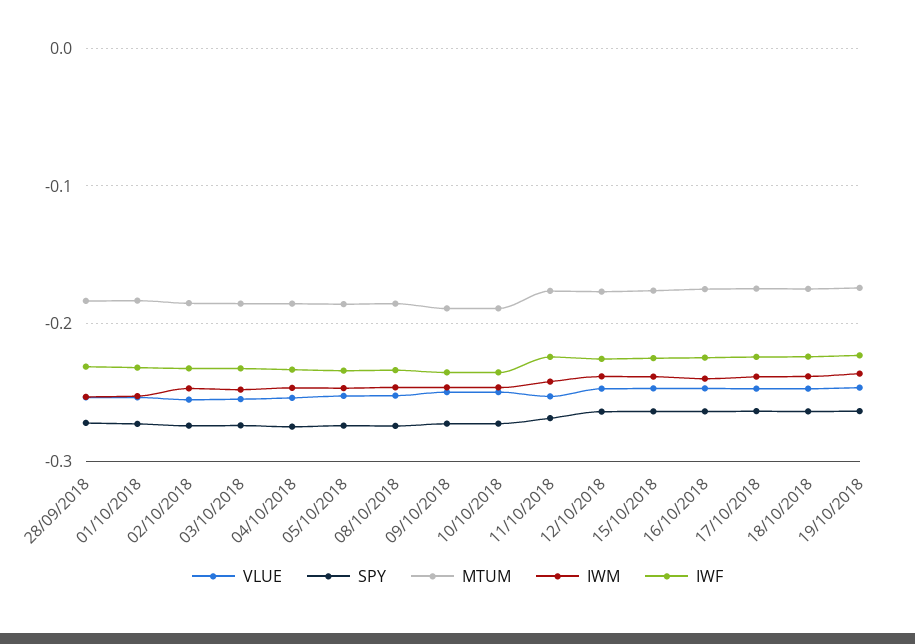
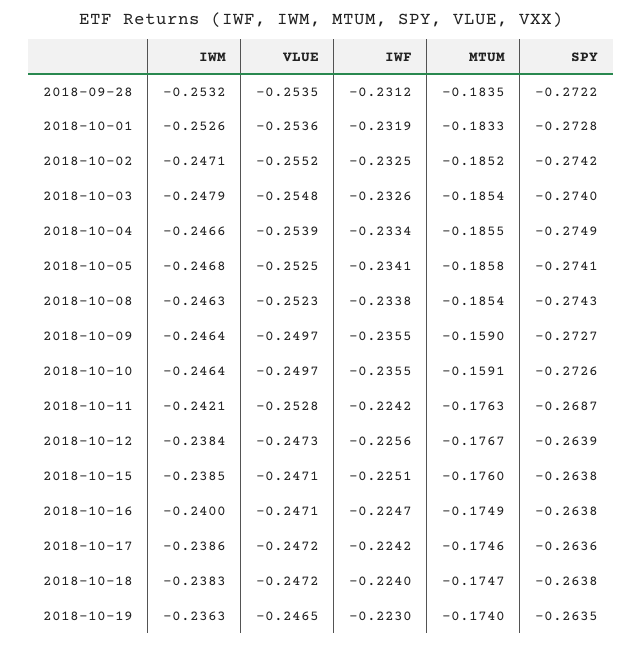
MTUM, 09/10/2018: -0.19 -> -0.159
MTUM, 10/10/2018: -0.19 -> -0.1591

